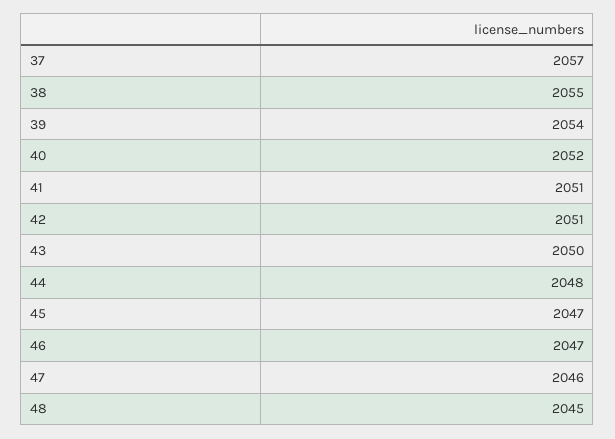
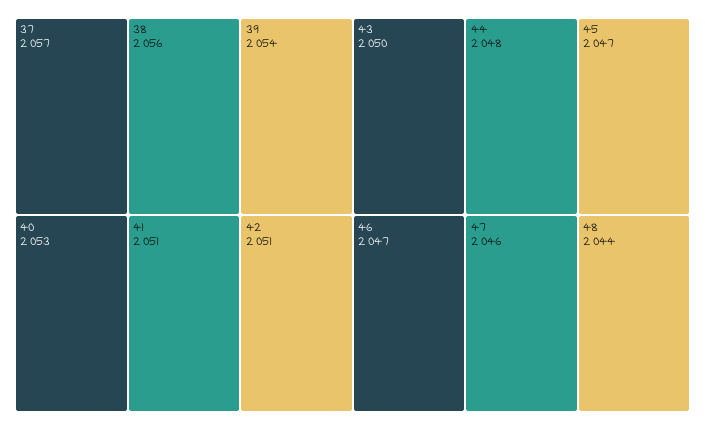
38: 2055 -> 2056
40: 2052 -> 2053
48: 2045 -> 2044

